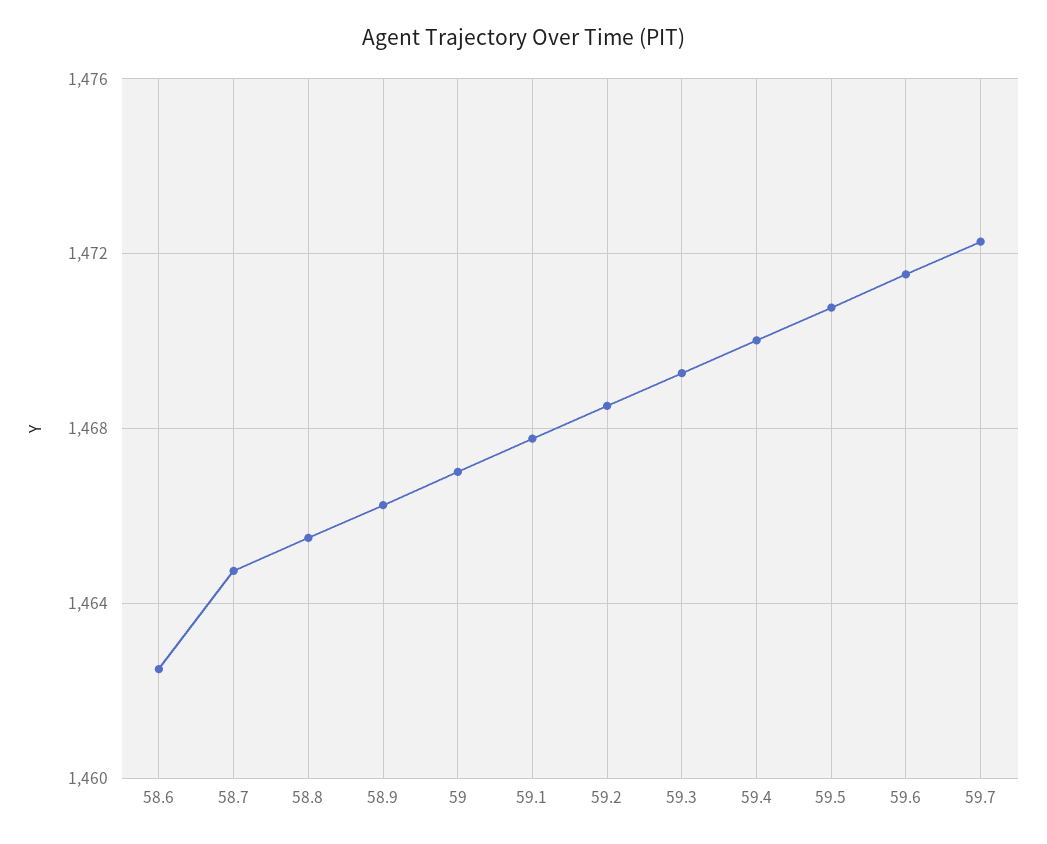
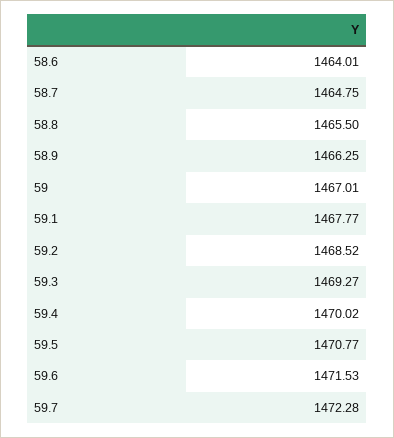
58.6: 1462.5 -> 1464.01

